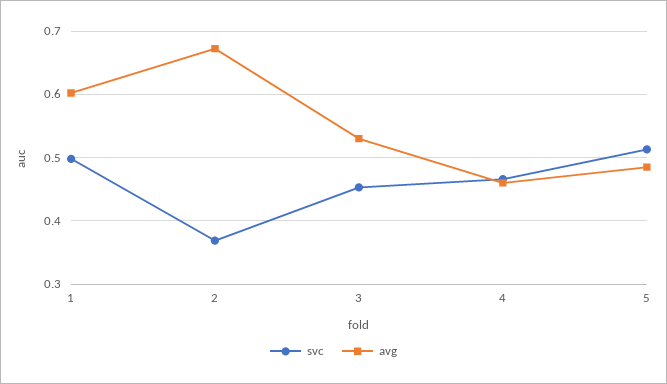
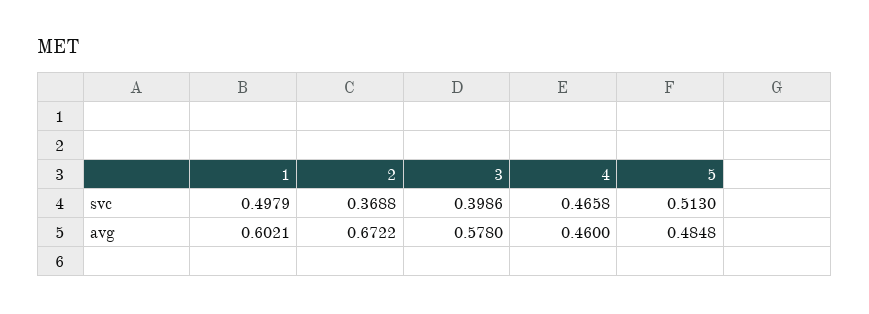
svc, 3: 0.45 -> 0.3986
avg, 3: 0.53 -> 0.578

